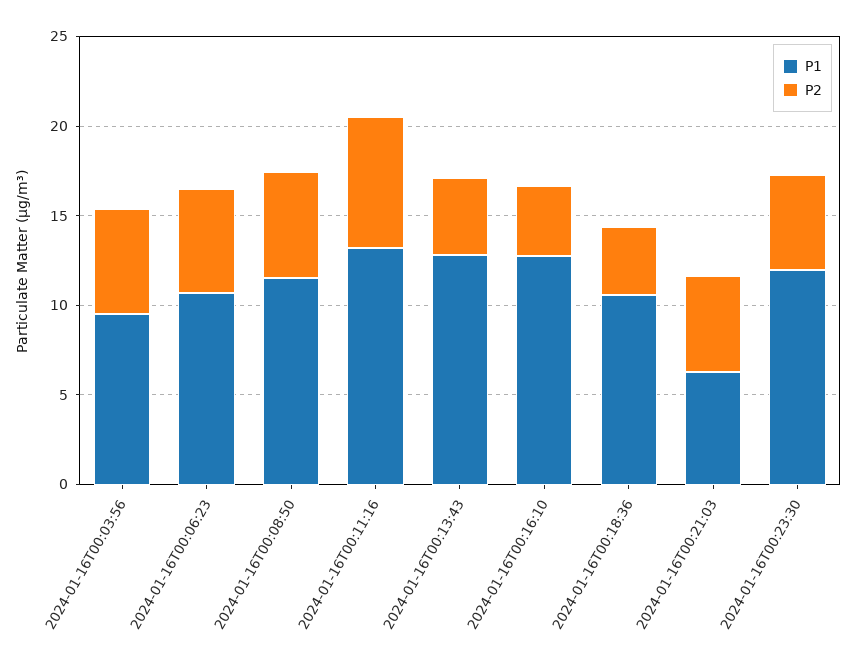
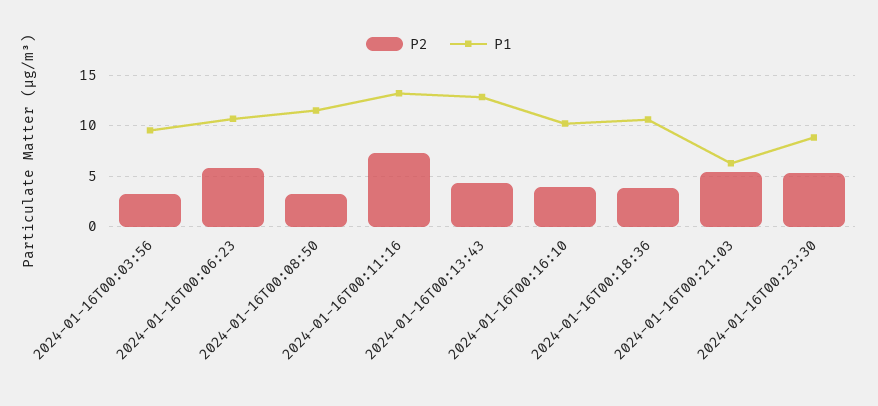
P2, 2024-01-16T00:03:56: 6 -> 3
P2, 2024-01-16T00:08:50: 6 -> 3
P1, 2024-01-16T00:16:10: 13 -> 10
P1, 2024-01-16T00:23:30: 12 -> 9

